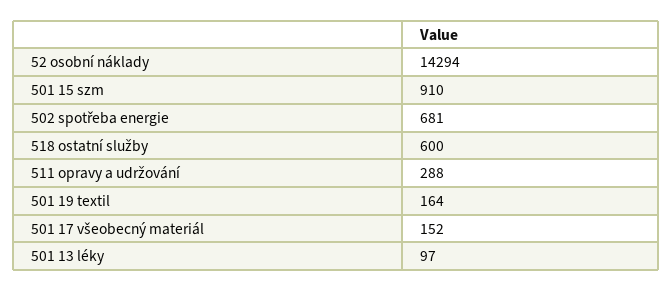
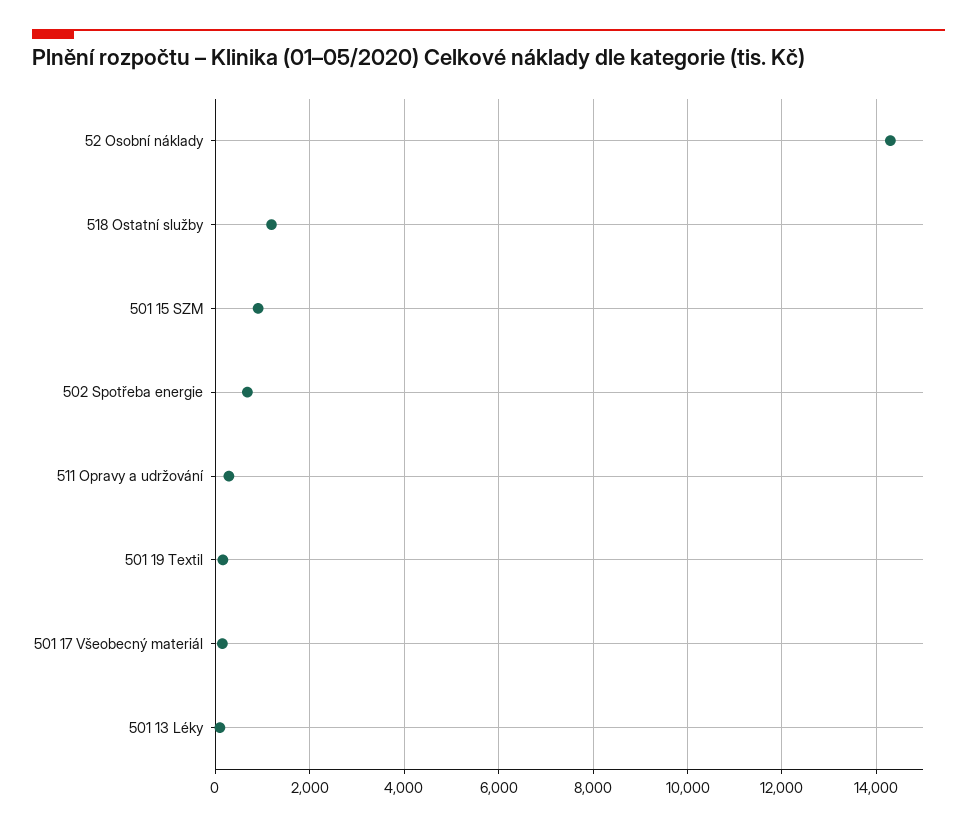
518 ostatní služby: 600 -> 1200

